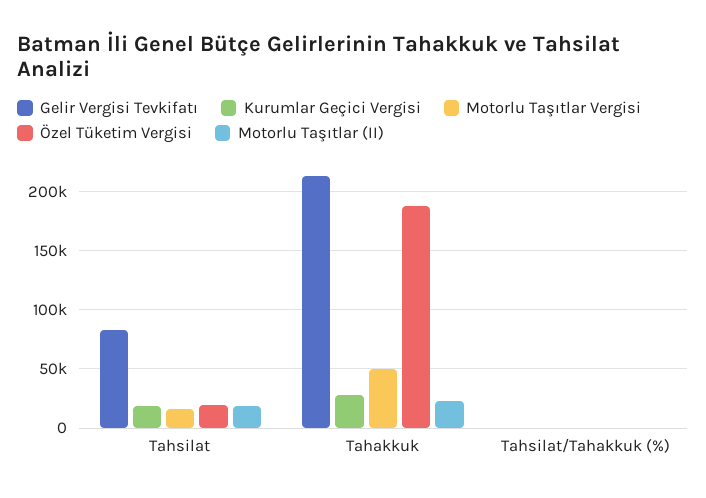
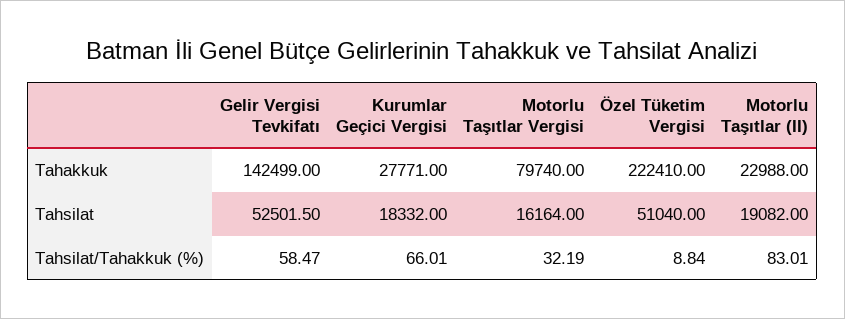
Gelir Vergisi Tevkifatı, Tahsilat: 80000 -> 52501.5
Özel Tüketim Vergisi, Tahsilat: 20000 -> 51040
Gelir Vergisi Tevkifatı, Tahakkuk: 210000 -> 142499
Motorlu Taşıtlar Vergisi, Tahakkuk: 50000 -> 79740
Özel Tüketim Vergisi, Tahakkuk: 190000 -> 222410

